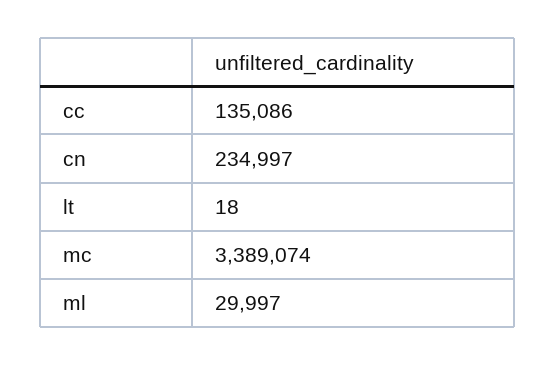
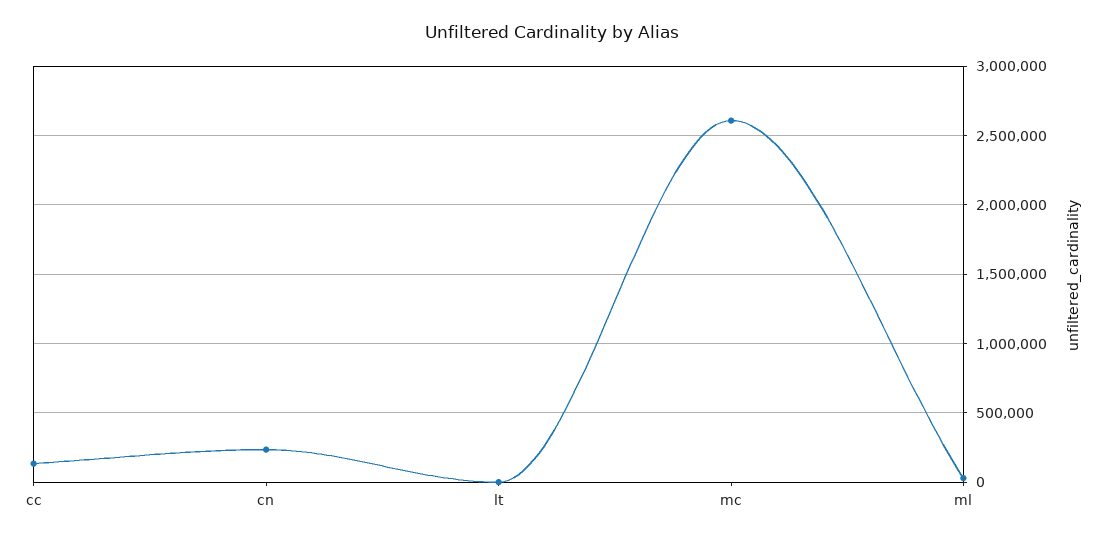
mc: 3389074 -> 2600000

